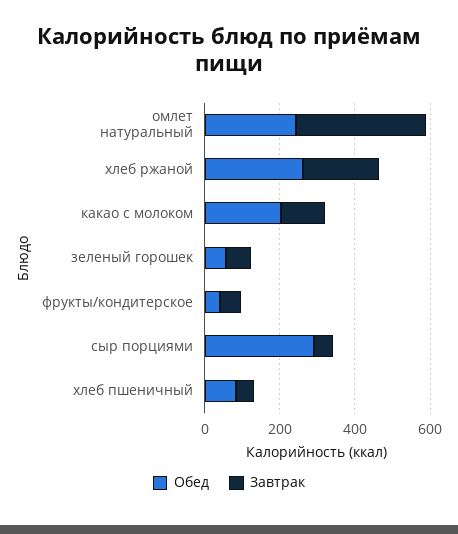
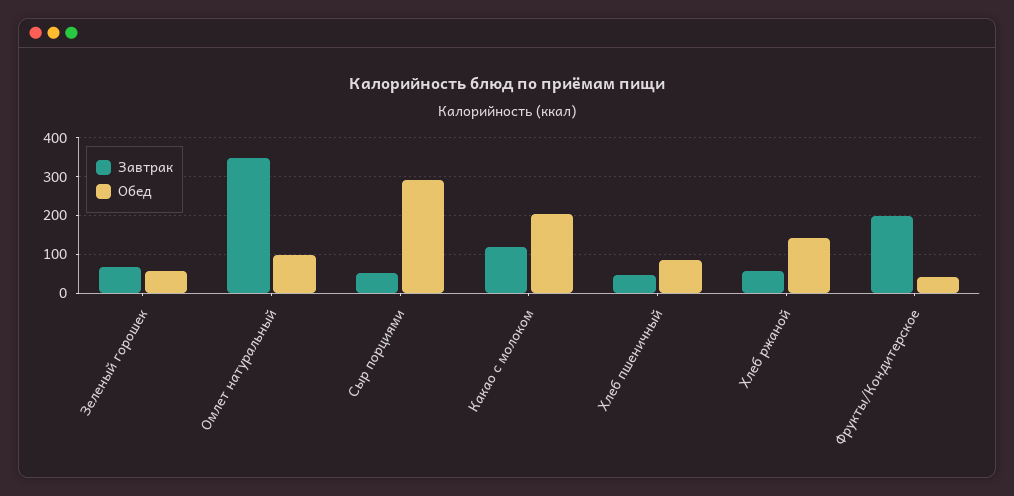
Обед, омлет натуральный: 250 -> 100
Обед, хлеб ржаной: 250 -> 140
Завтрак, хлеб ржаной: 200 -> 60
Завтрак, фрукты/кондитерское: 50 -> 200

